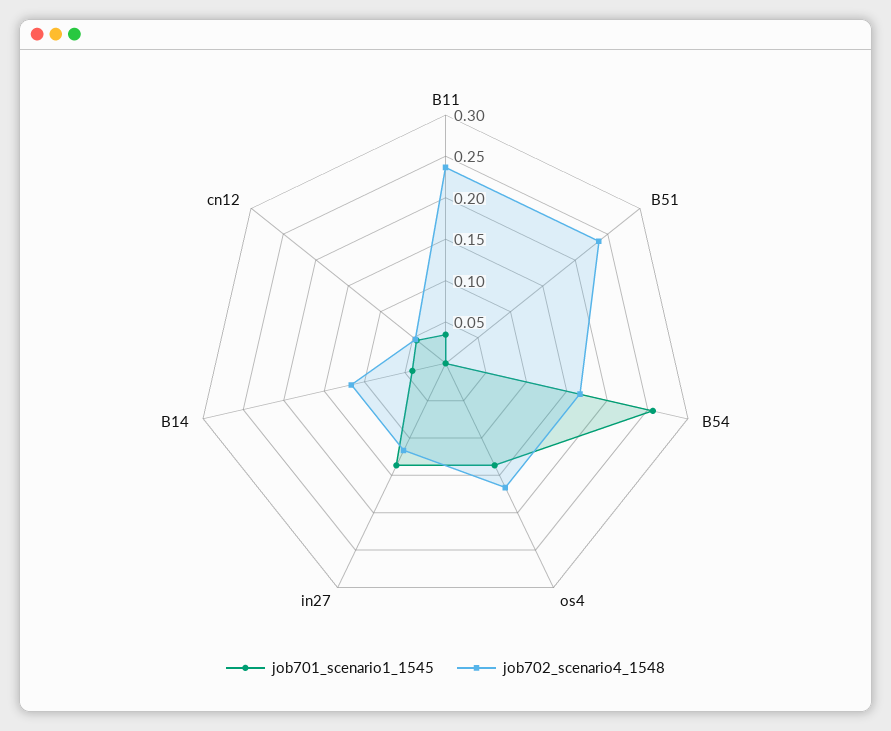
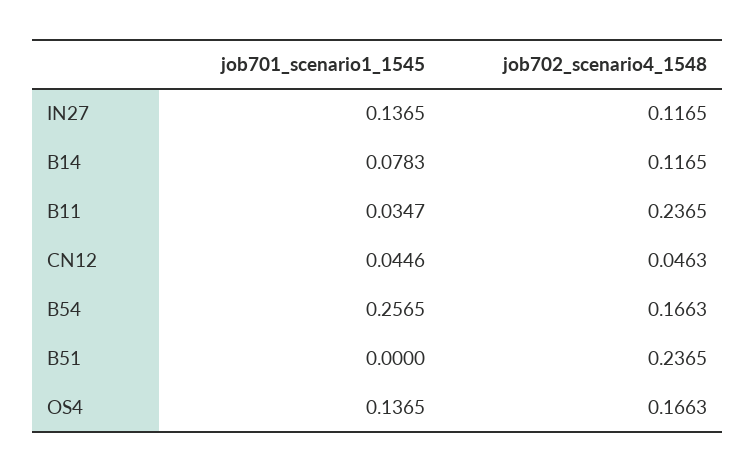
job701_scenario1_1545, B14: 0.04 -> 0.0783

